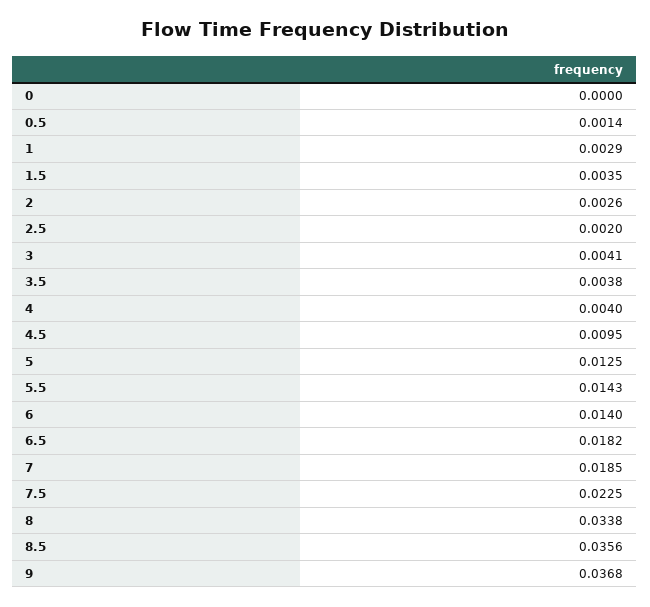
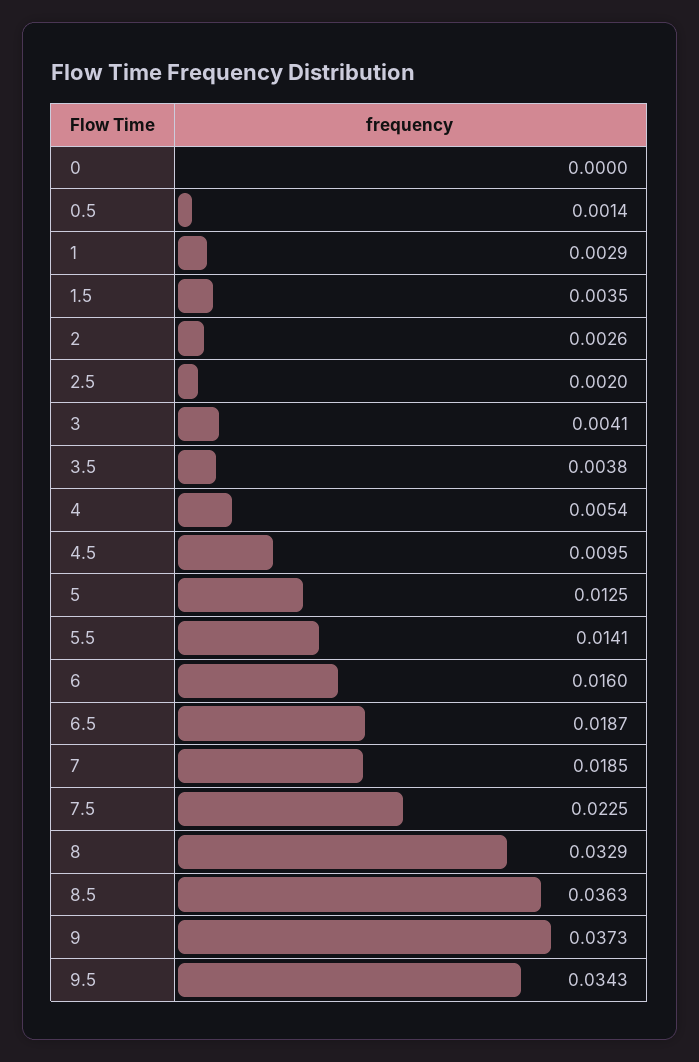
4: 0.004 -> 0.0054
5.5: 0.0143 -> 0.0141
6: 0.014 -> 0.016
6.5: 0.0182 -> 0.0187
8: 0.0338 -> 0.0329
8.5: 0.0356 -> 0.0363
9: 0.0368 -> 0.0373
9.5: none -> 0.0343

